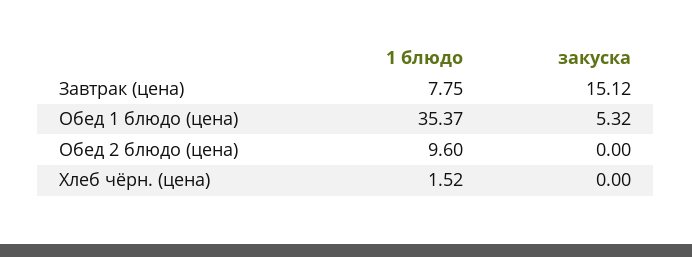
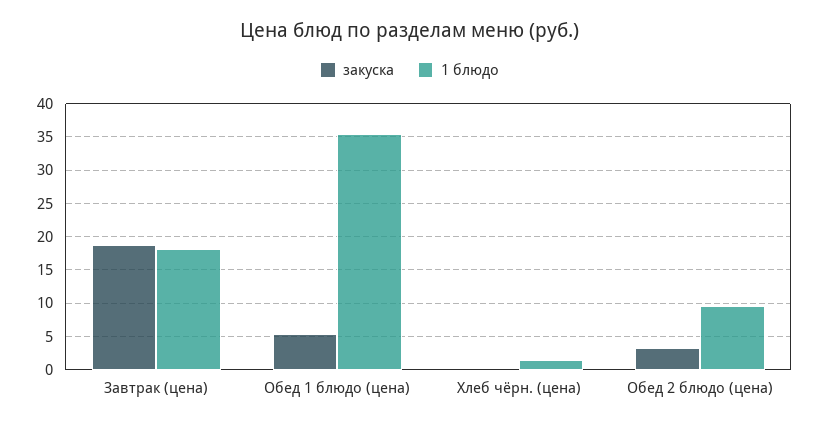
1 блюдо, Завтрак (цена): 7.75 -> 18
закуска, Завтрак (цена): 15.12 -> 19
закуска, Обед 2 блюдо (цена): 0 -> 3

